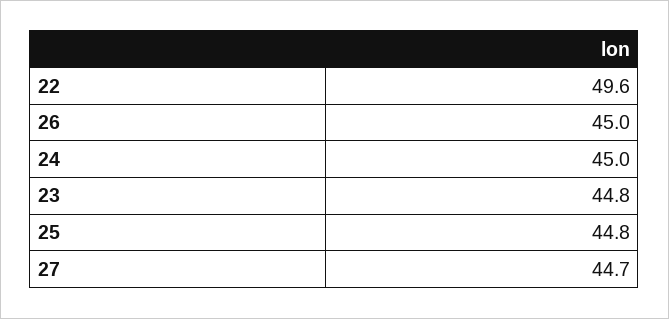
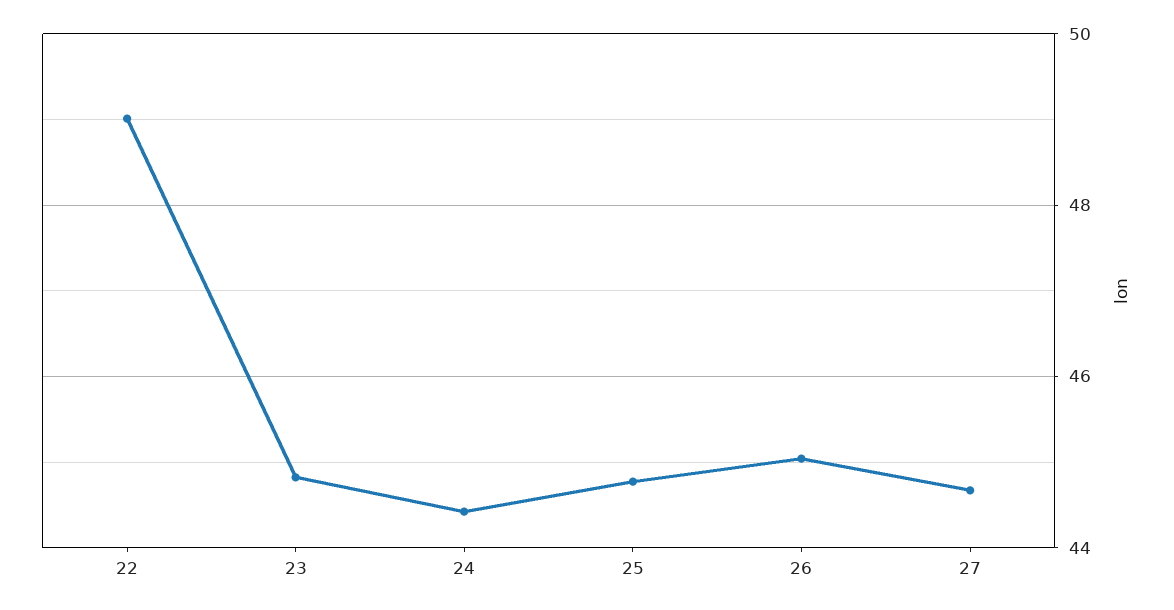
22: 49.6 -> 49
24: 45 -> 44.4

